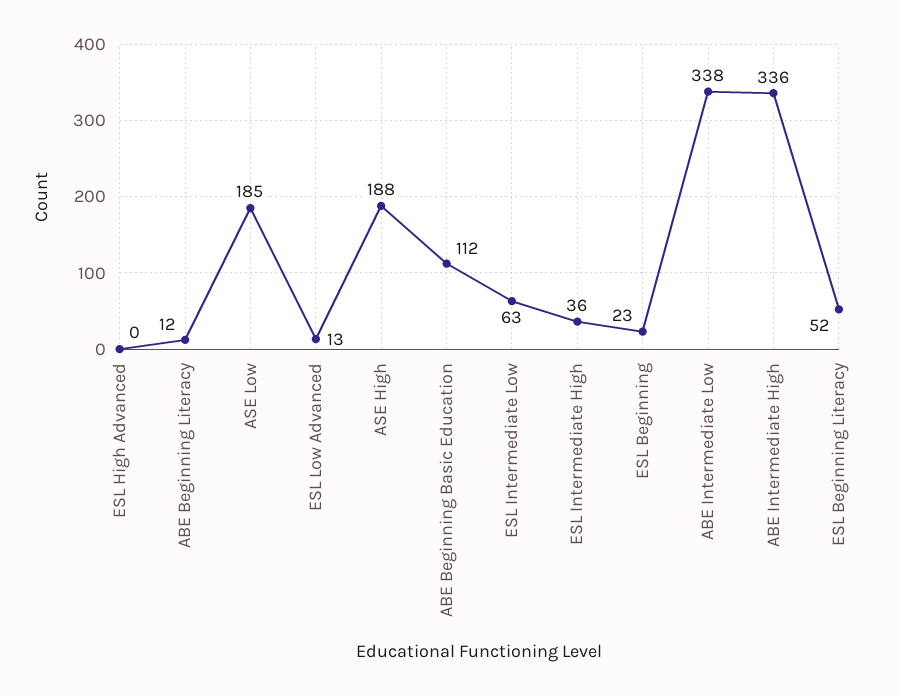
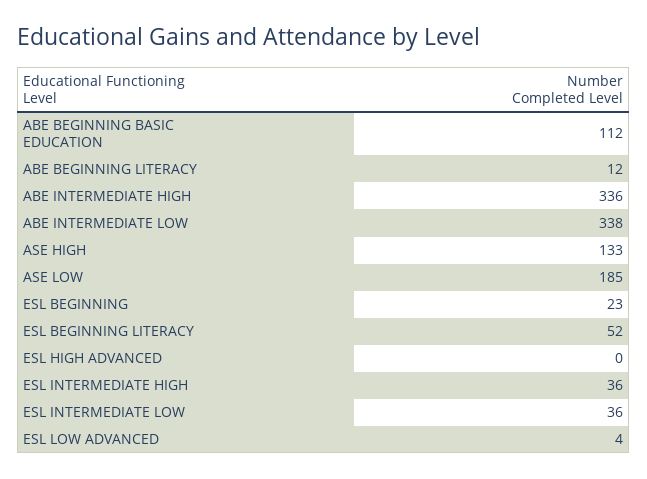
ESL Low Advanced: 13 -> 4
ASE High: 188 -> 133
ESL Intermediate Low: 63 -> 36

